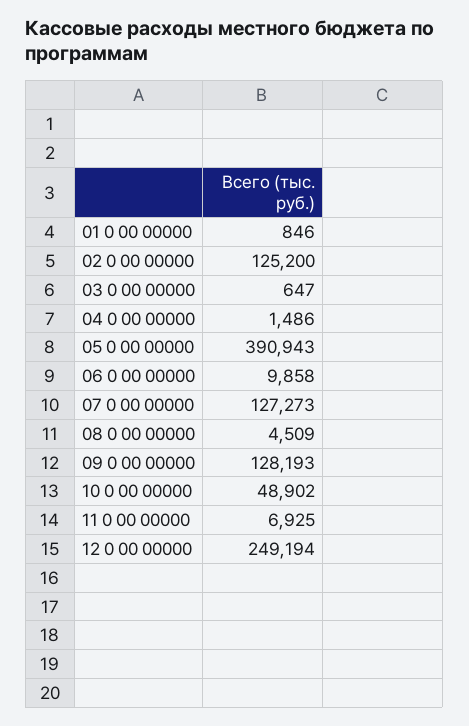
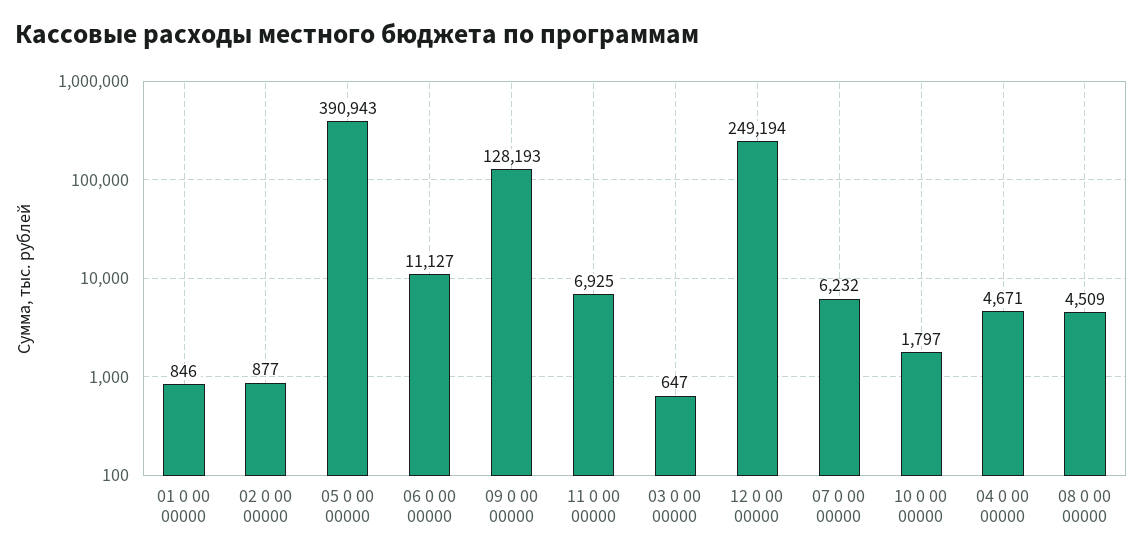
02 0 00 00000: 125200 -> 877
04 0 00 00000: 1486 -> 4671
06 0 00 00000: 9858 -> 11127
07 0 00 00000: 127273 -> 6232
10 0 00 00000: 48902 -> 1797

